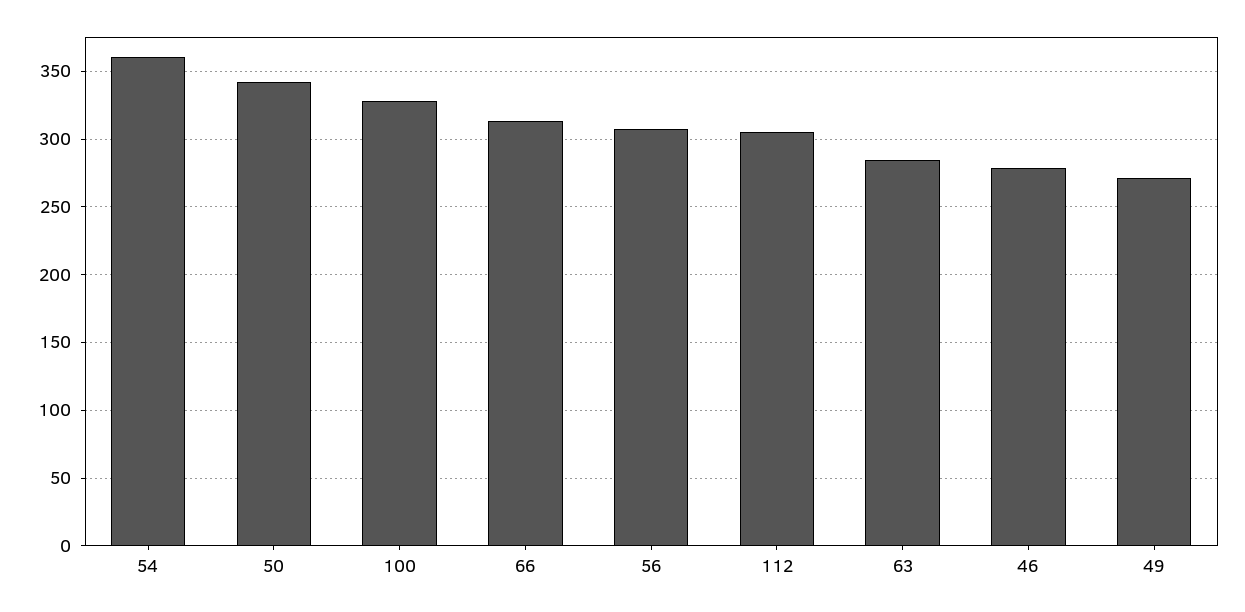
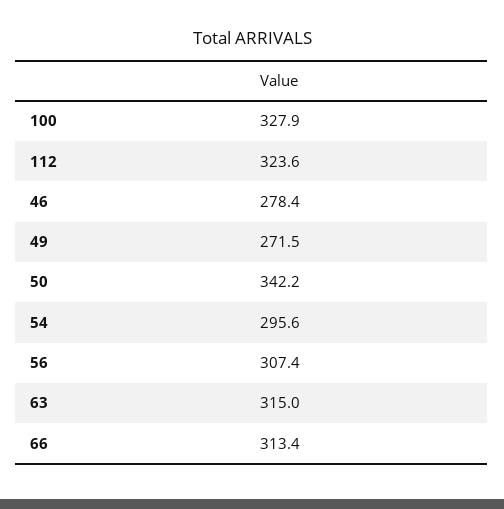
54: 360 -> 295.6
112: 305 -> 323.6
63: 285 -> 315

